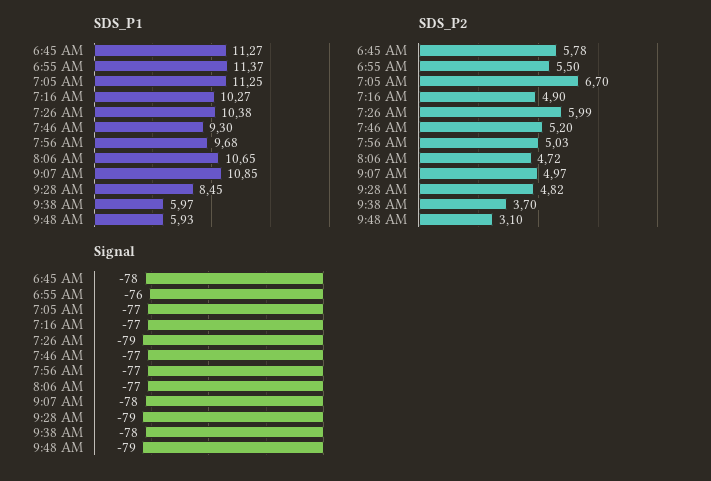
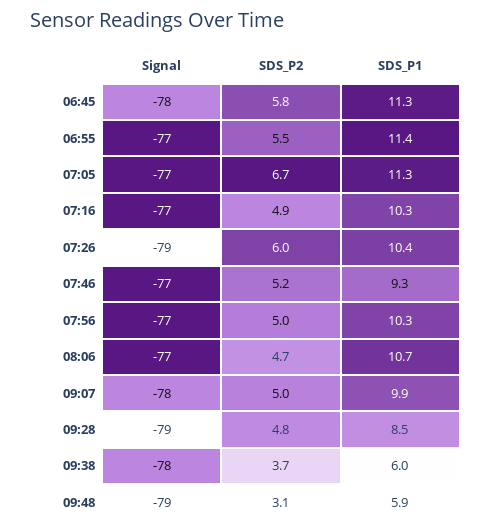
SDS_P1, 7:56 AM: 9.68 -> 10.3
SDS_P1, 9:07 AM: 10.85 -> 9.9
Signal, 6:55 AM: -76 -> -77

